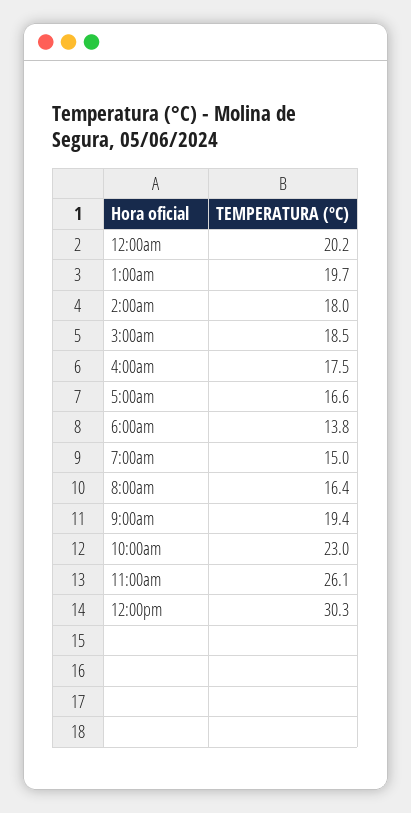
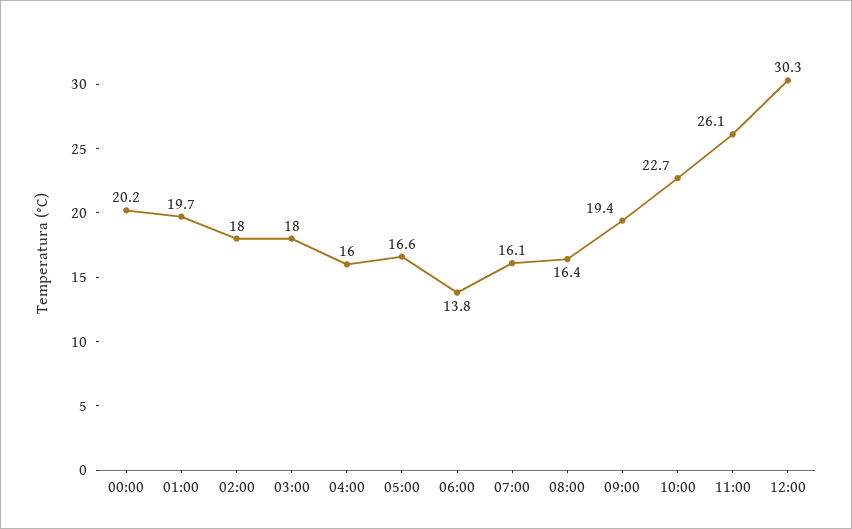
3:00am: 18.5 -> 18
4:00am: 17.5 -> 16
7:00am: 15 -> 16.1
10:00am: 23 -> 22.7

